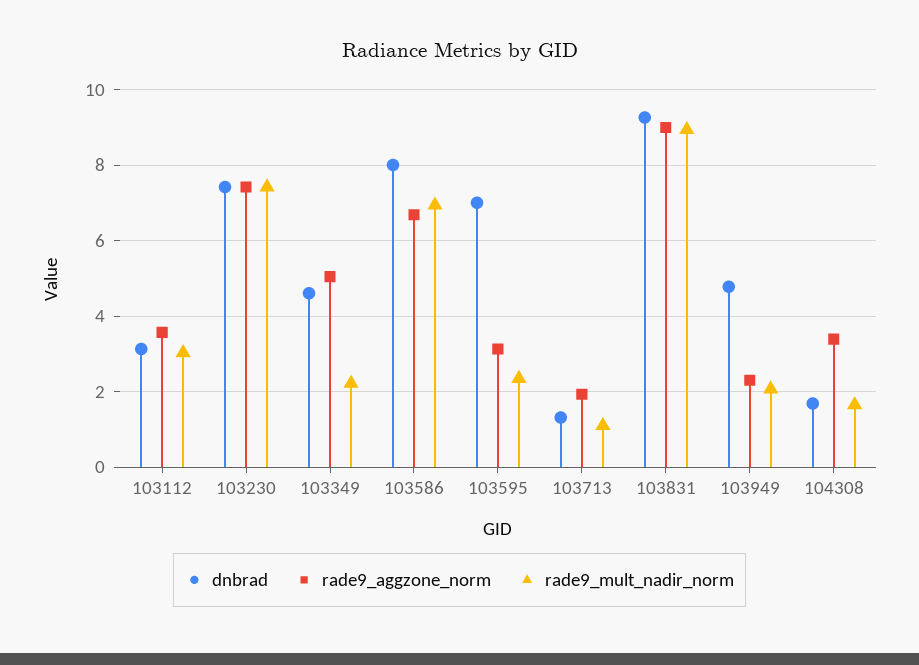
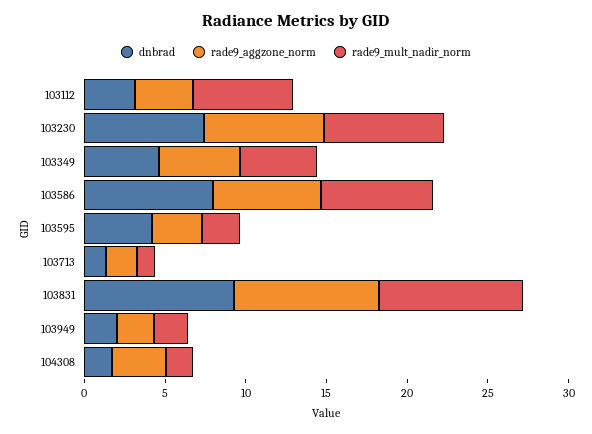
rade9_mult_nadir_norm, 103112: 3 -> 6
rade9_mult_nadir_norm, 103349: 2.2 -> 5
dnbrad, 103595: 7 -> 4
dnbrad, 103949: 4.8 -> 2

